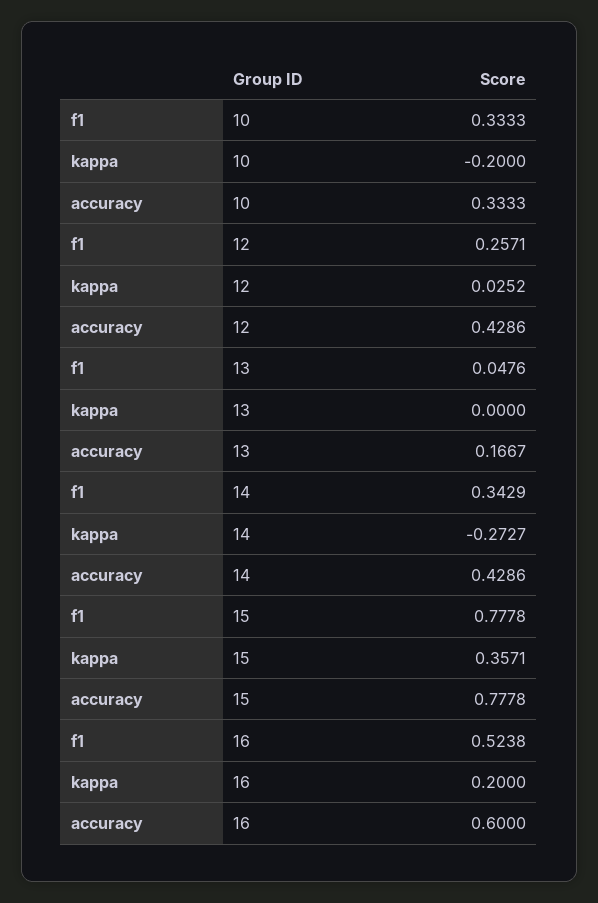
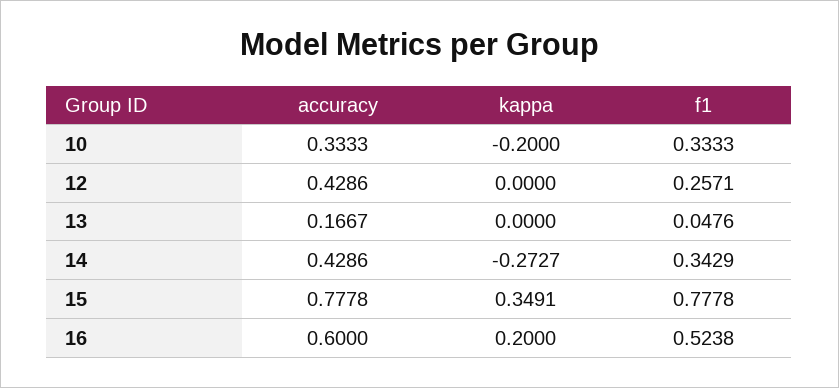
kappa, 12: 0.0252 -> 0
kappa, 15: 0.3571 -> 0.3491

